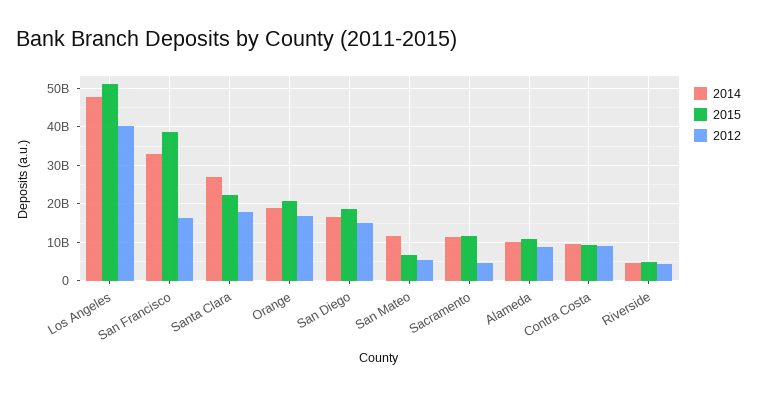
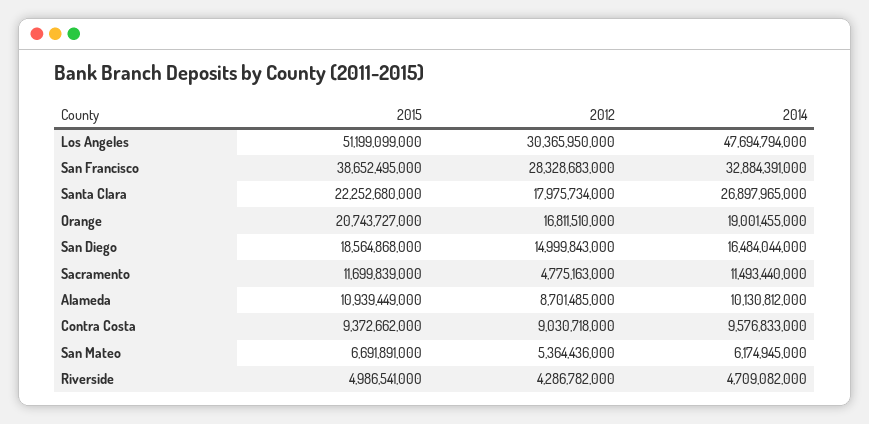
2012, Los Angeles: 40000000000 -> 30365950000
2012, San Francisco: 16000000000 -> 28328683000
2014, San Mateo: 12000000000 -> 6174945000

